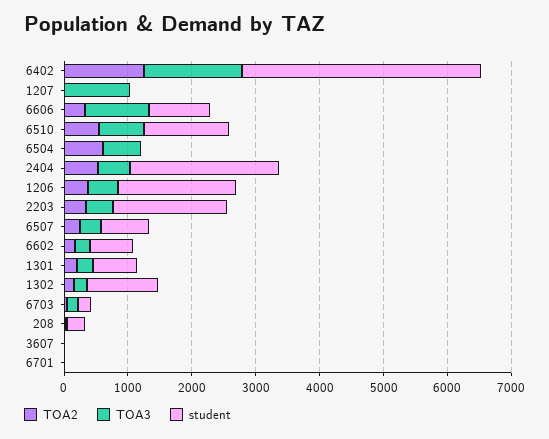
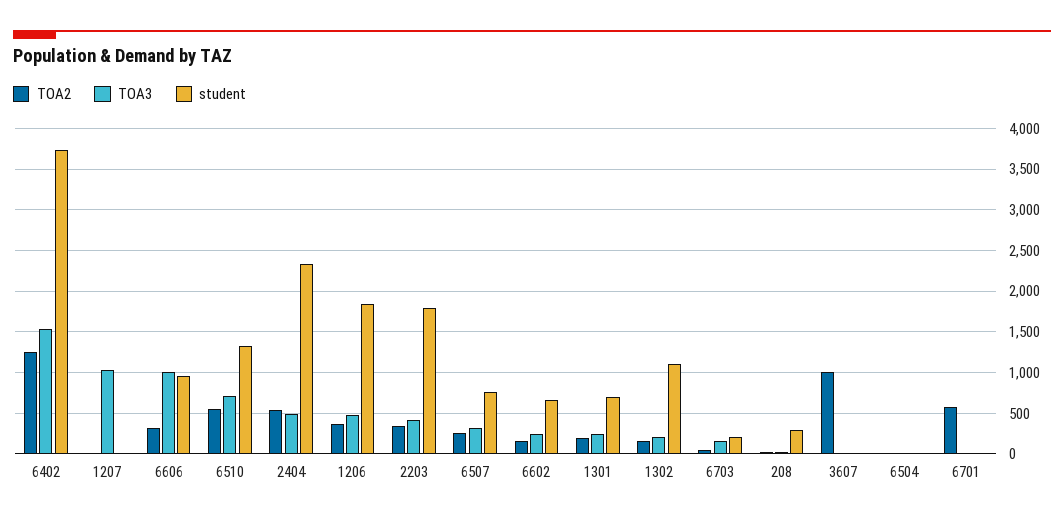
TOA2, 6504: 600 -> 0
TOA3, 6504: 600 -> 0
TOA2, 3607: 0 -> 1000
TOA2, 6701: 0 -> 600

